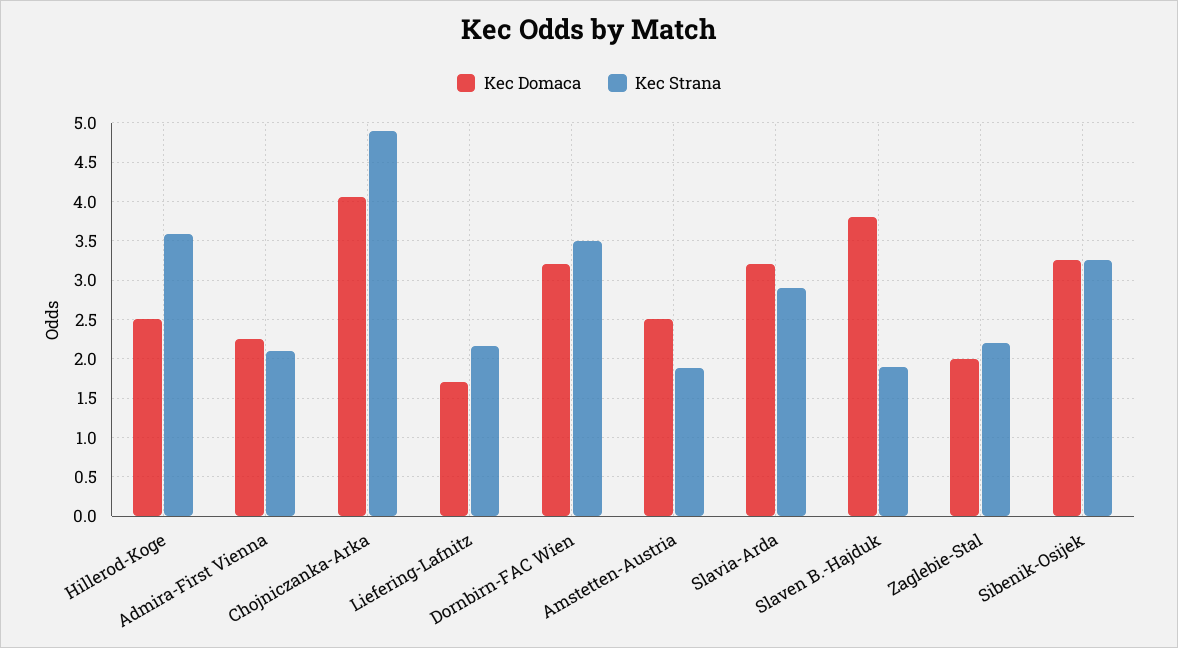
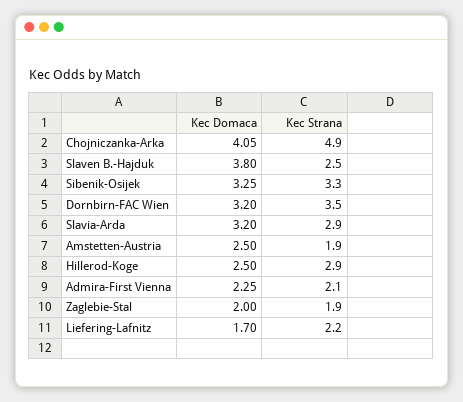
Kec Strana, Hillerod-Koge: 3.6 -> 2.9
Kec Strana, Slaven B.-Hajduk: 1.9 -> 2.5
Kec Strana, Zaglebie-Stal: 2.2 -> 1.9

